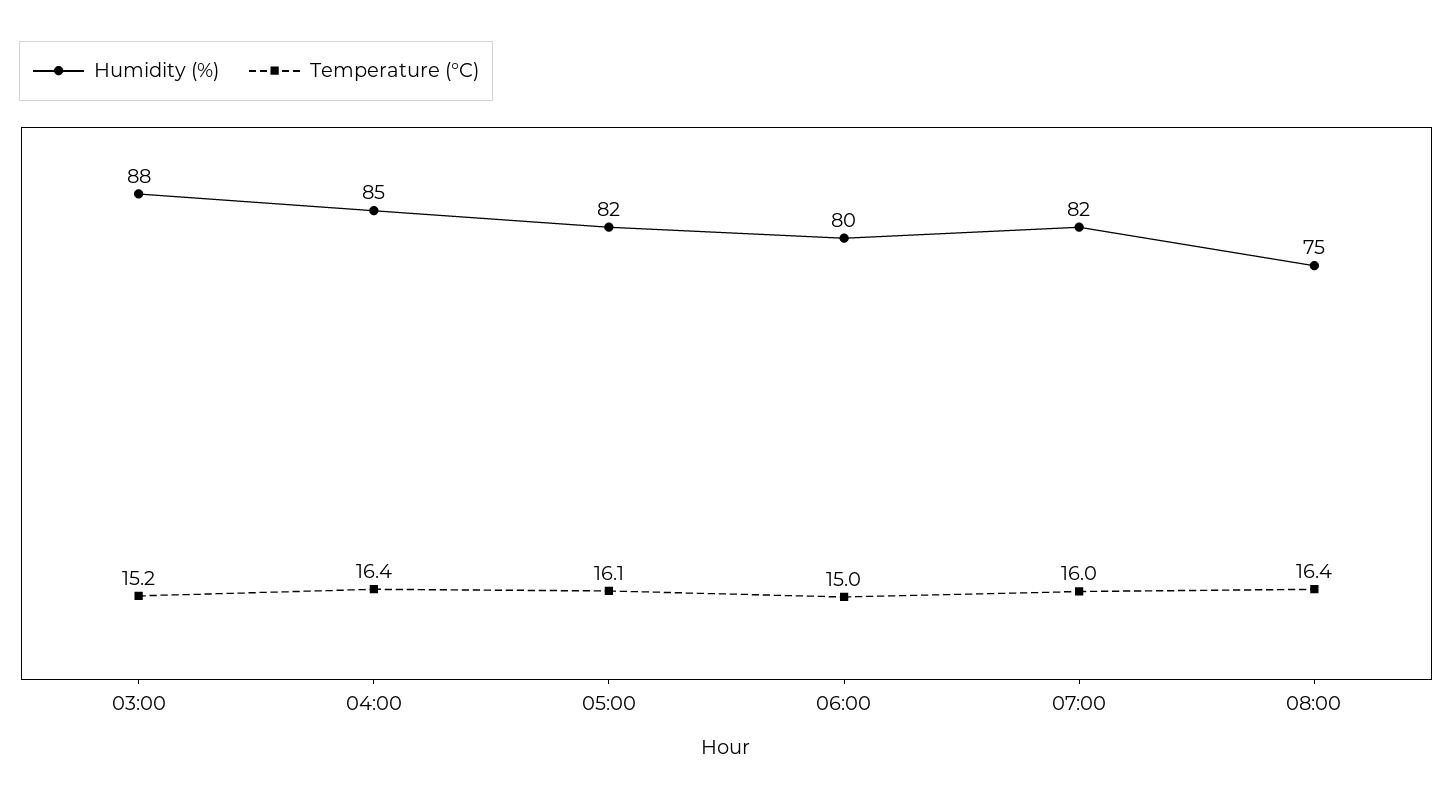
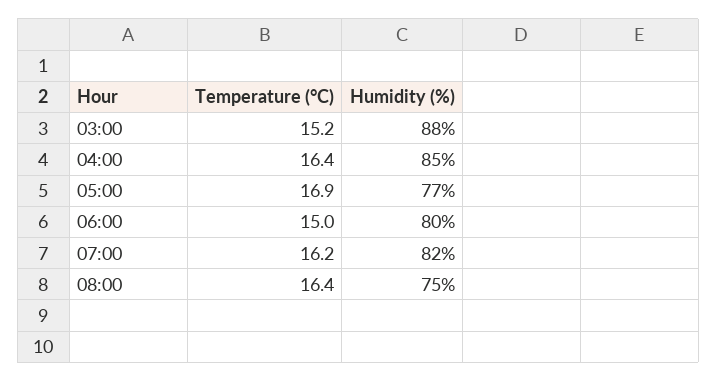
Humidity (%), 05:00: 82 -> 77
Temperature (°C), 05:00: 16.1 -> 16.9
Temperature (°C), 07:00: 16 -> 16.2

